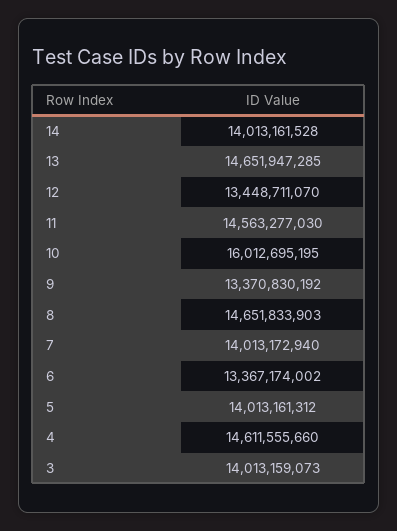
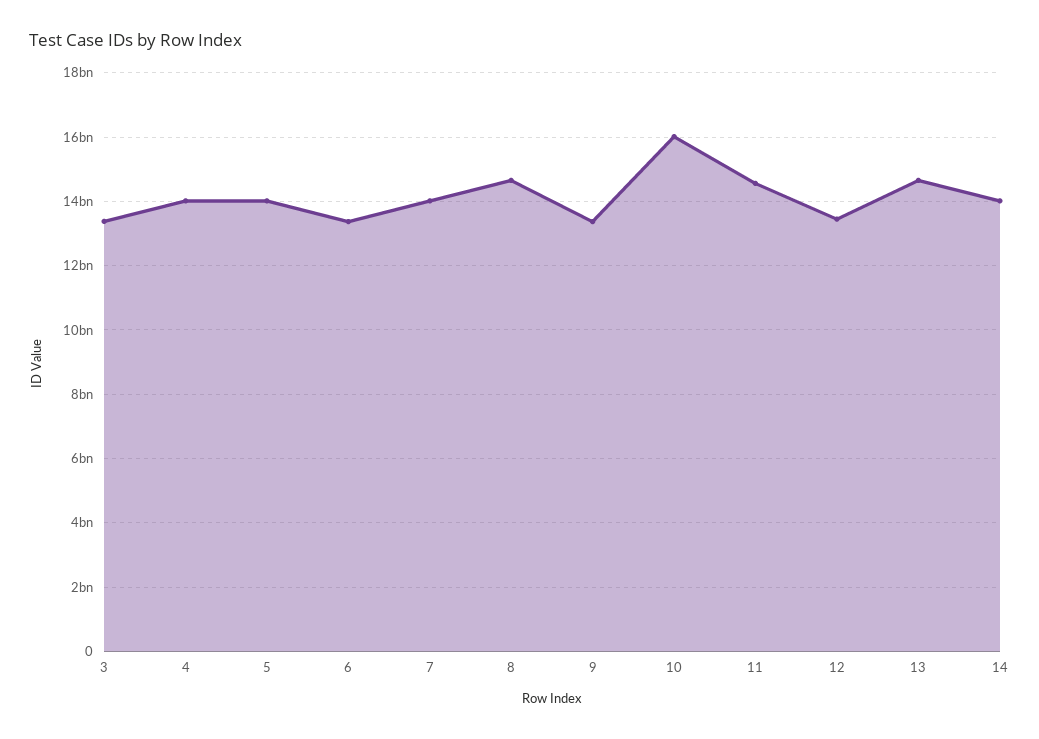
4: 14611555660 -> 14000000000
3: 14013159073 -> 13400000000

